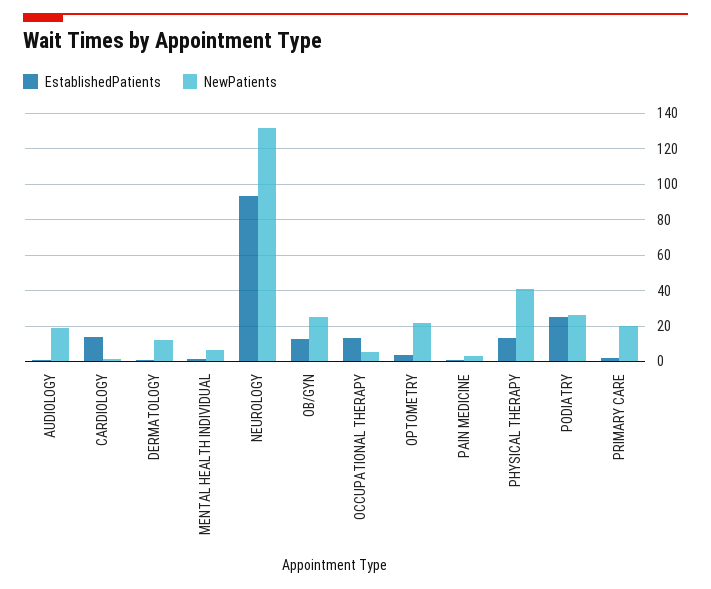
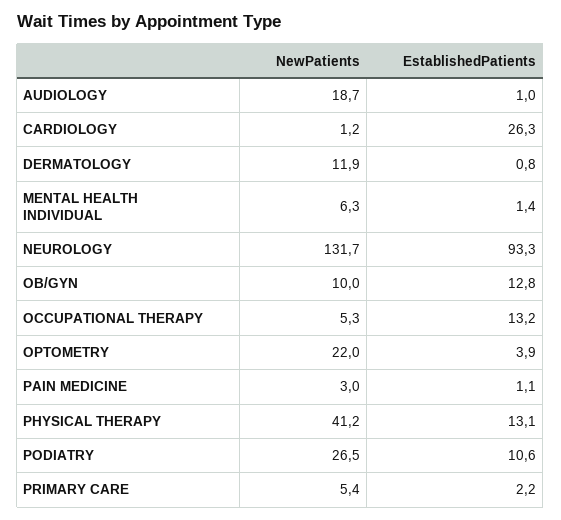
EstablishedPatients, CARDIOLOGY: 15 -> 26.3
NewPatients, OB/GYN: 25 -> 10
EstablishedPatients, PODIATRY: 25 -> 10.6
NewPatients, PRIMARY CARE: 20 -> 5.4

